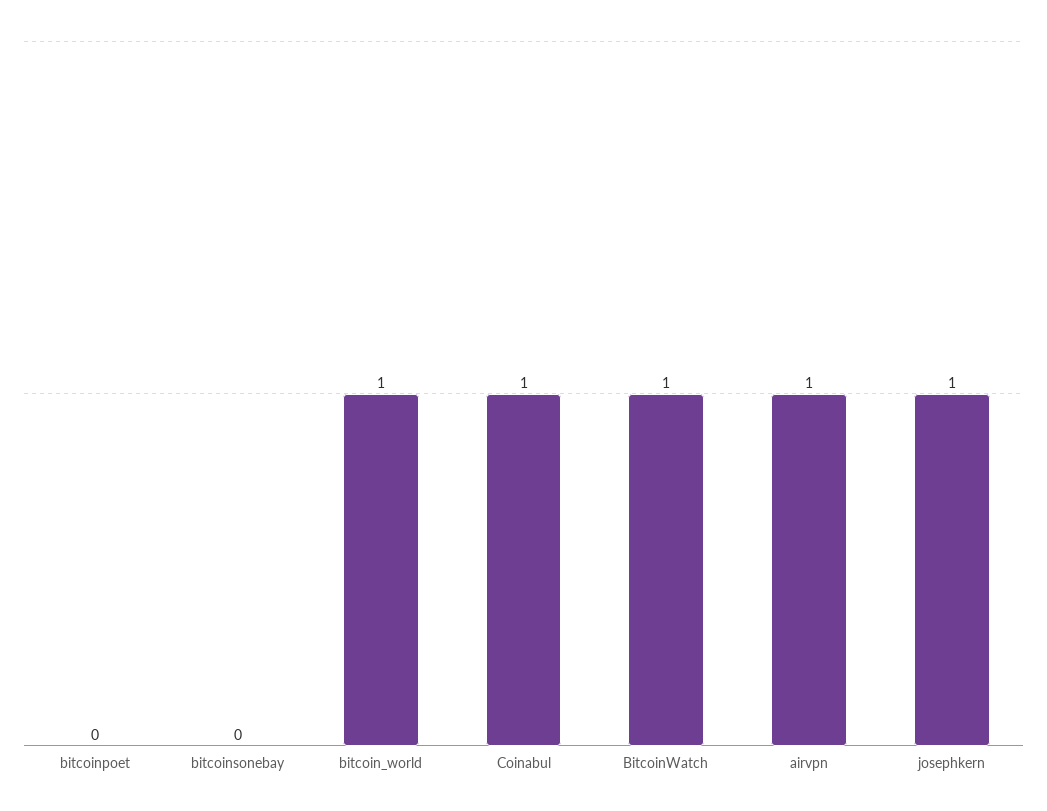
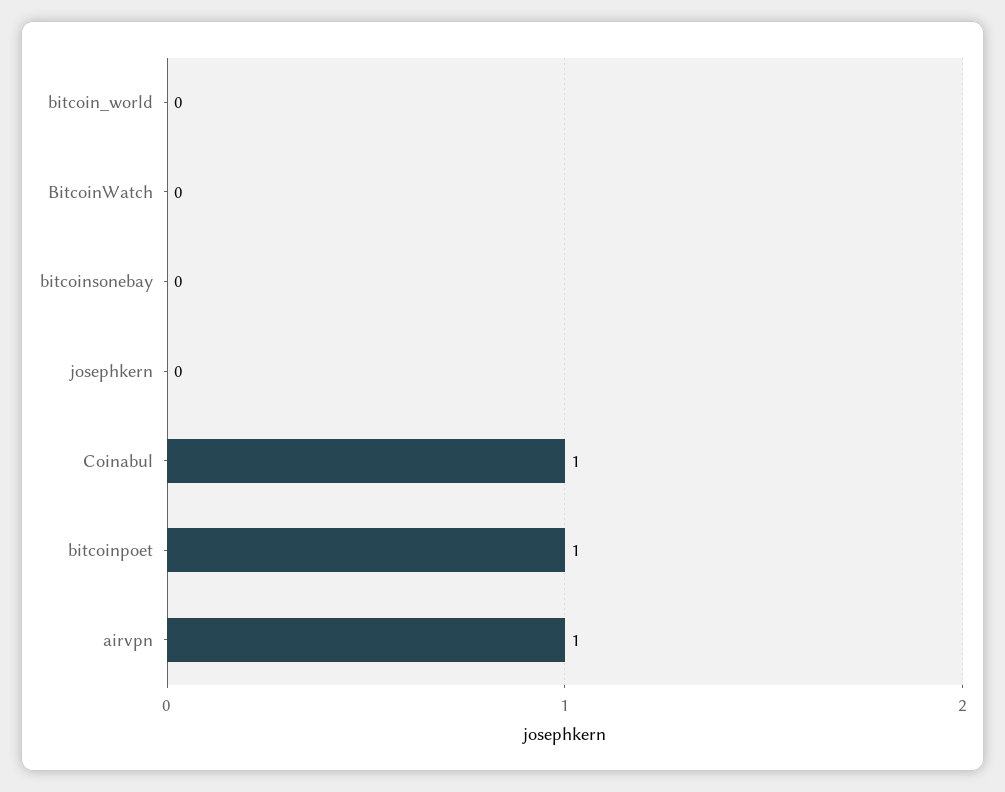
bitcoinpoet: 0 -> 1
bitcoin_world: 1 -> 0
BitcoinWatch: 1 -> 0
josephkern: 1 -> 0

